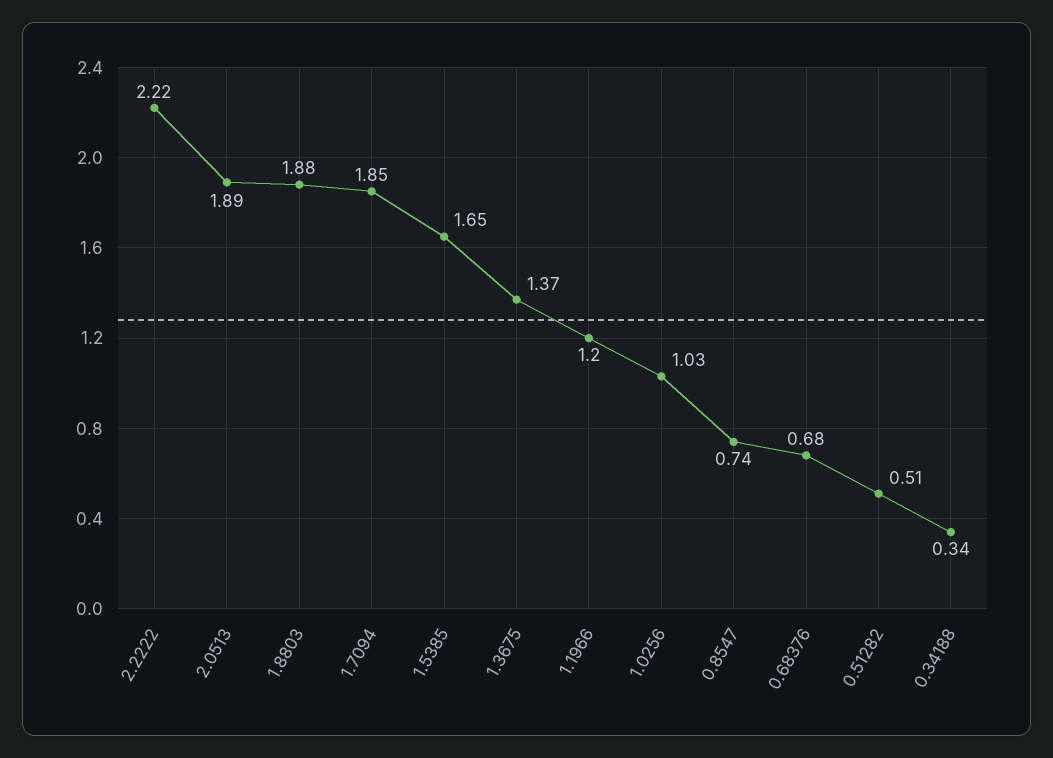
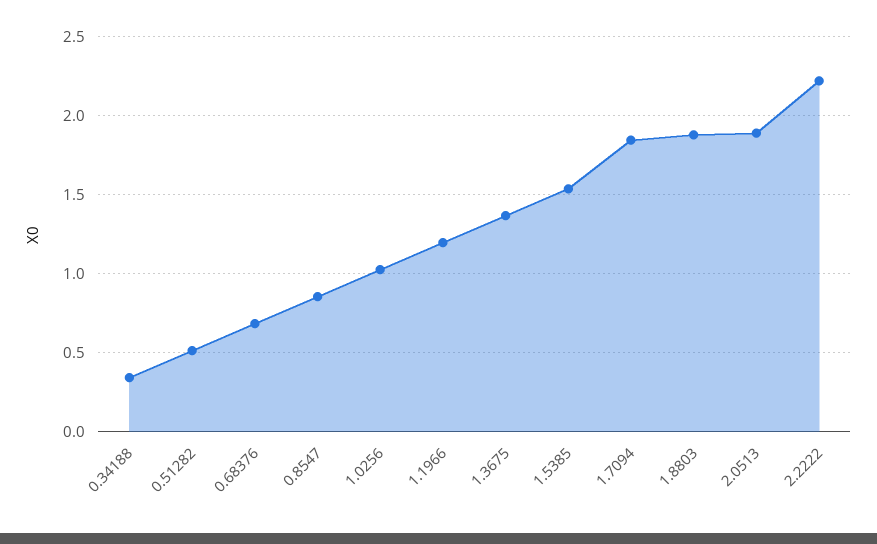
1.5385: 1.65 -> 1.55
0.8547: 0.74 -> 0.85

